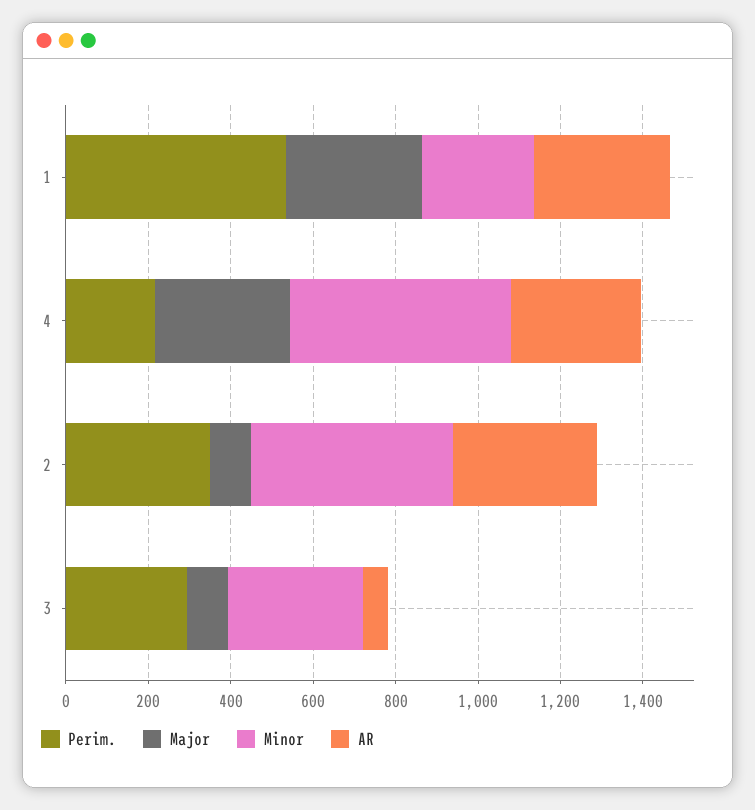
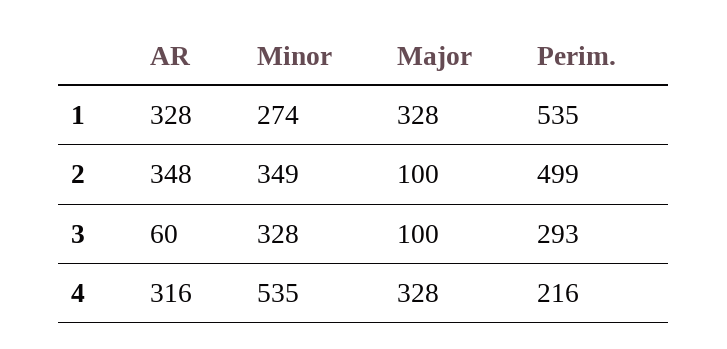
Perim., 2: 350 -> 499
Minor, 2: 500 -> 349

